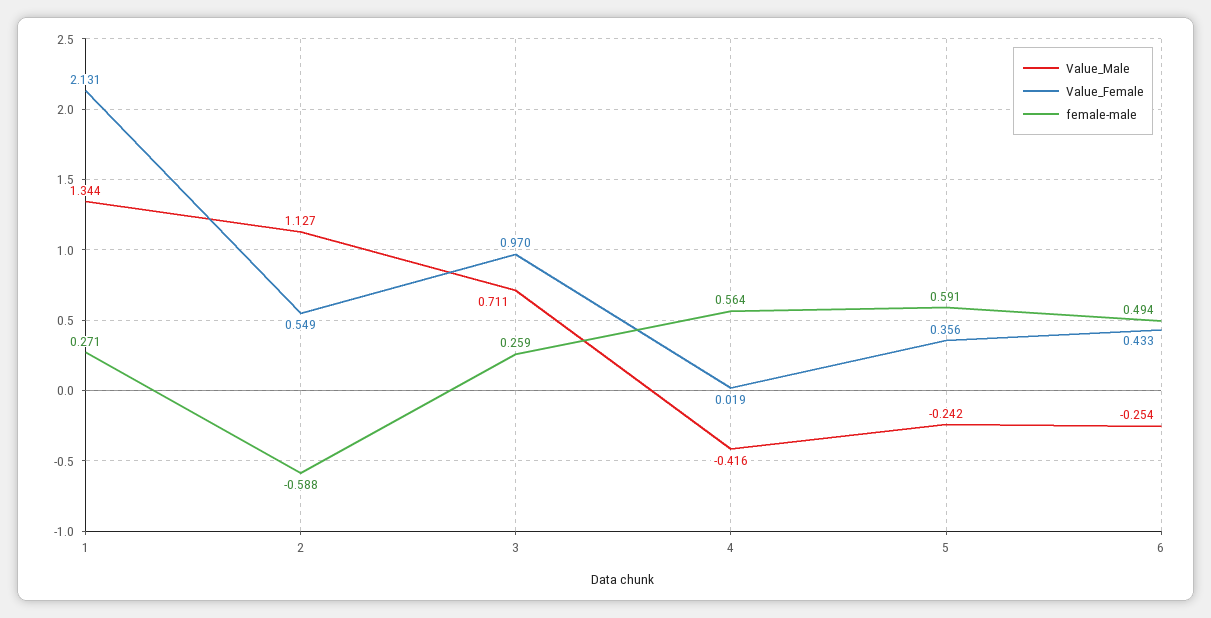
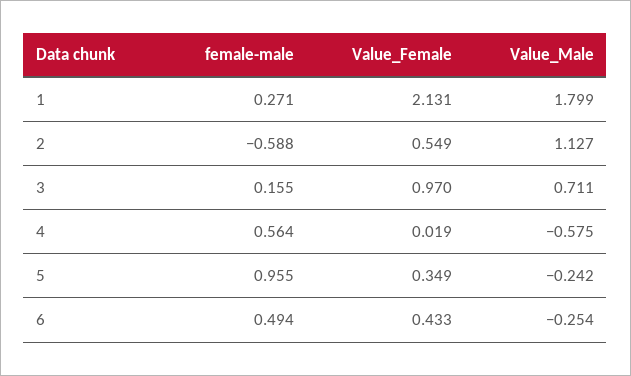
Value_Male, 1: 1.344 -> 1.799
female-male, 3: 0.259 -> 0.155
Value_Male, 4: -0.416 -> -0.575
Value_Female, 5: 0.356 -> 0.349
female-male, 5: 0.591 -> 0.955

